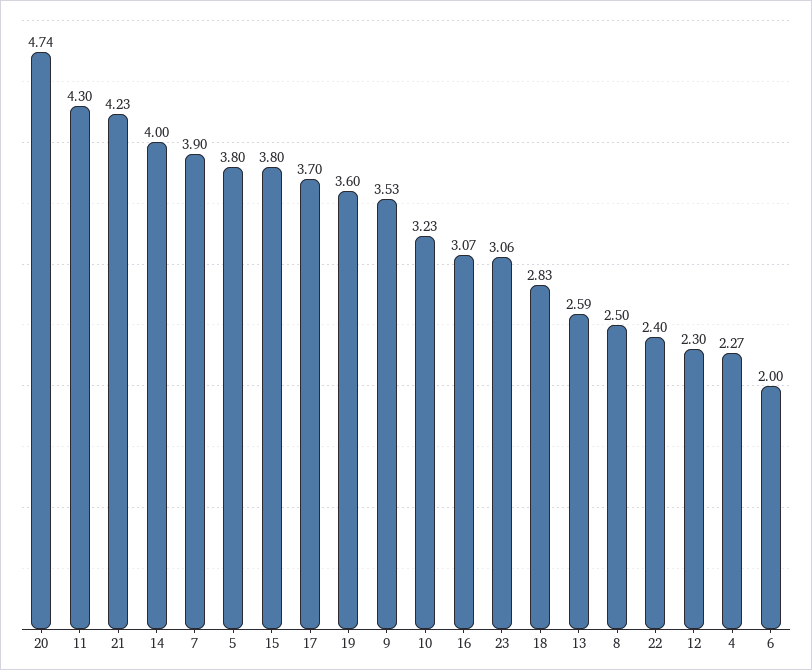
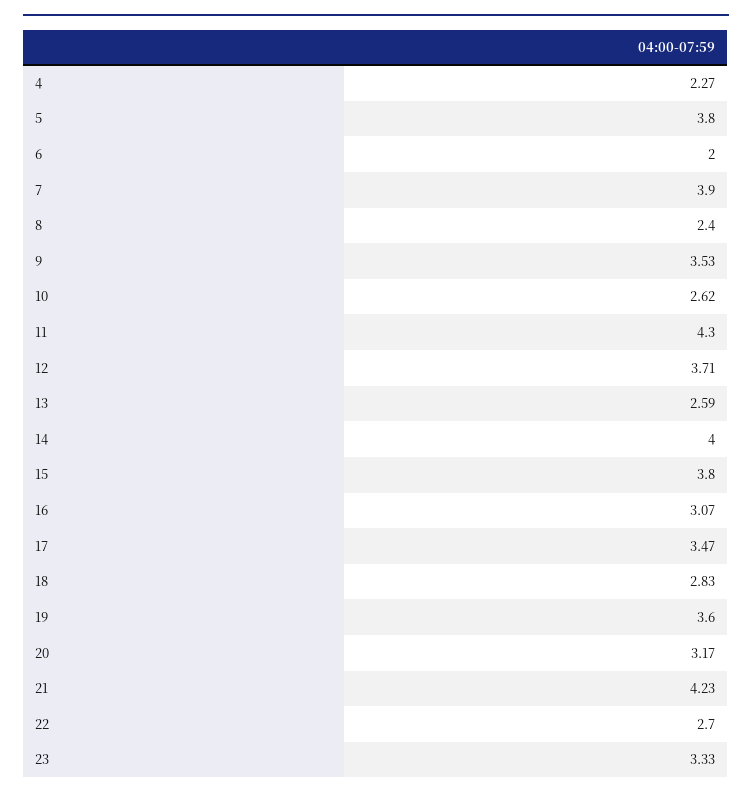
20: 4.74 -> 3.17
17: 3.7 -> 3.47
10: 3.23 -> 2.62
23: 3.06 -> 3.33
8: 2.5 -> 2.4
22: 2.4 -> 2.7
12: 2.3 -> 3.71

